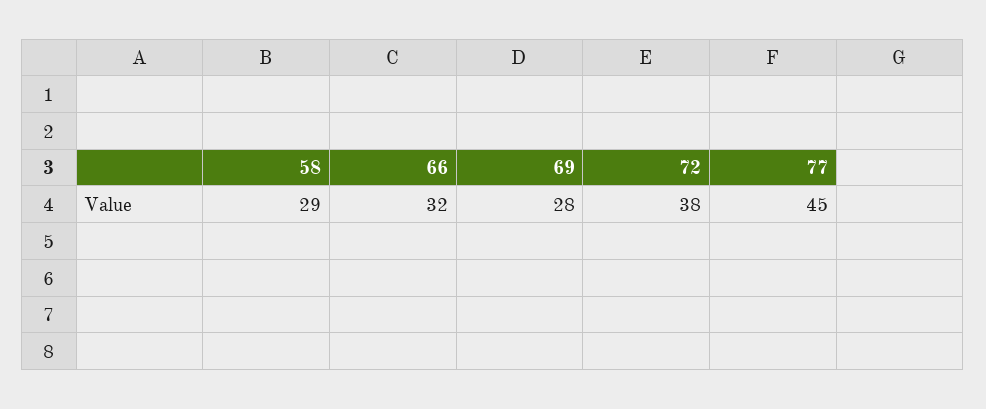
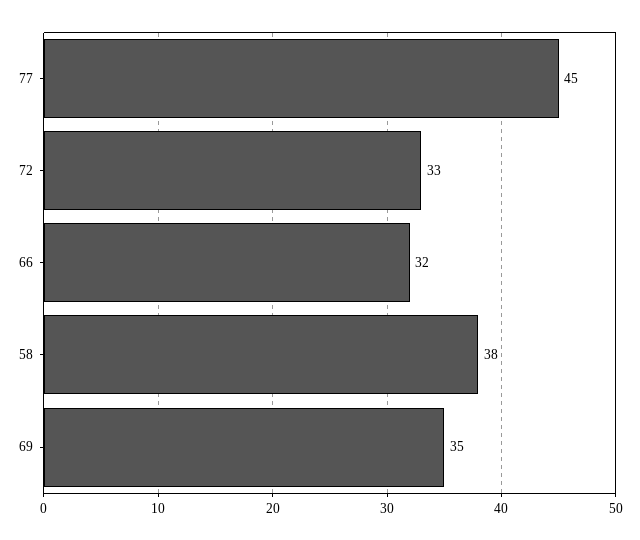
58: 29 -> 38
69: 28 -> 35
72: 38 -> 33

